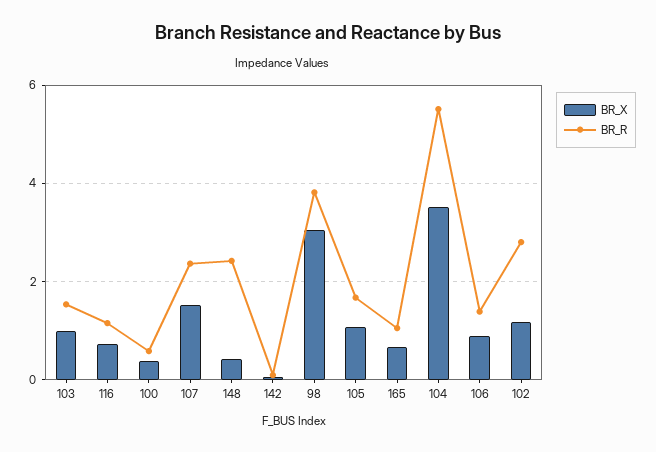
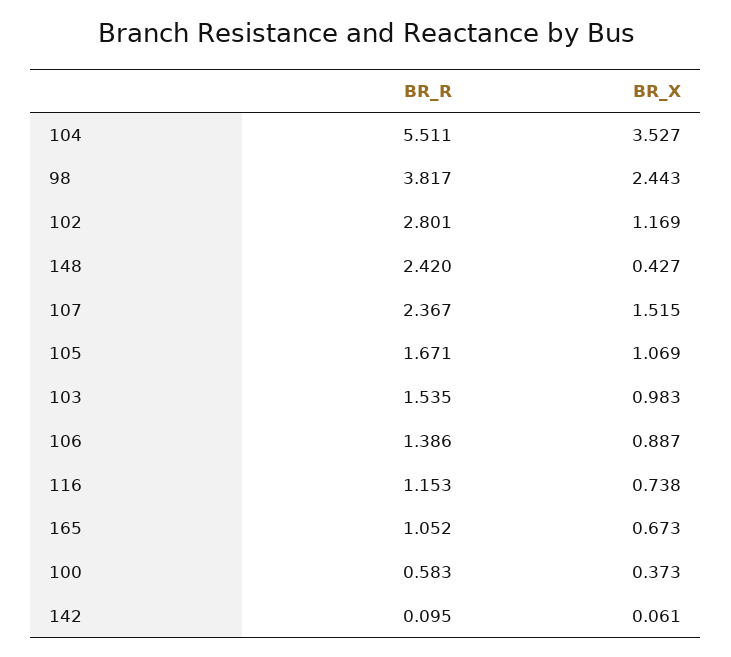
BR_X, 98: 3 -> 2.443

